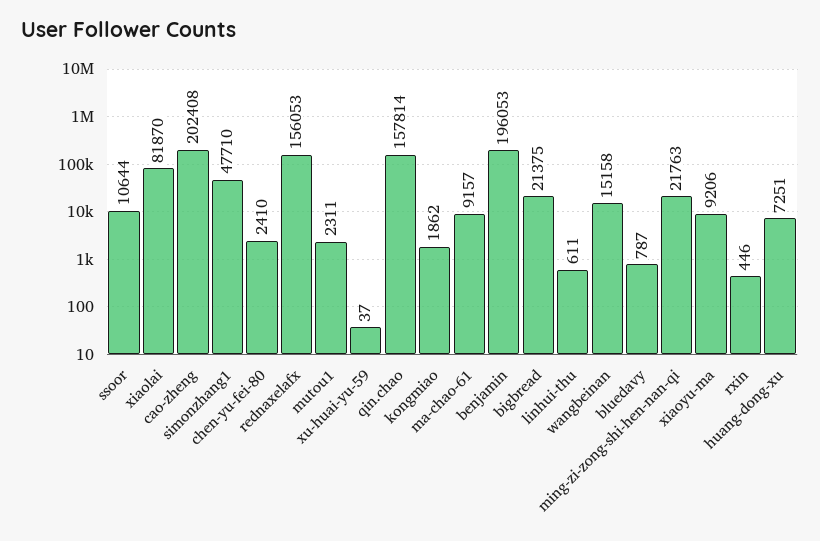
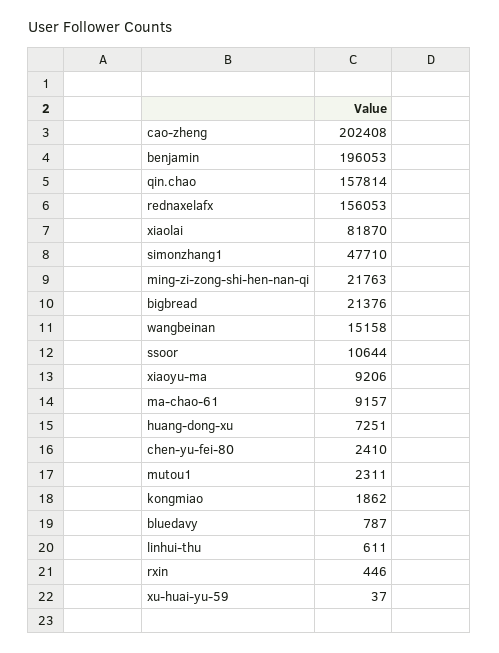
bigbread: 21375 -> 21376

